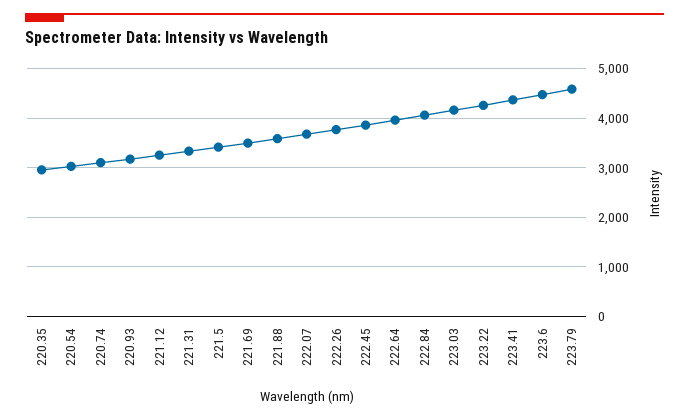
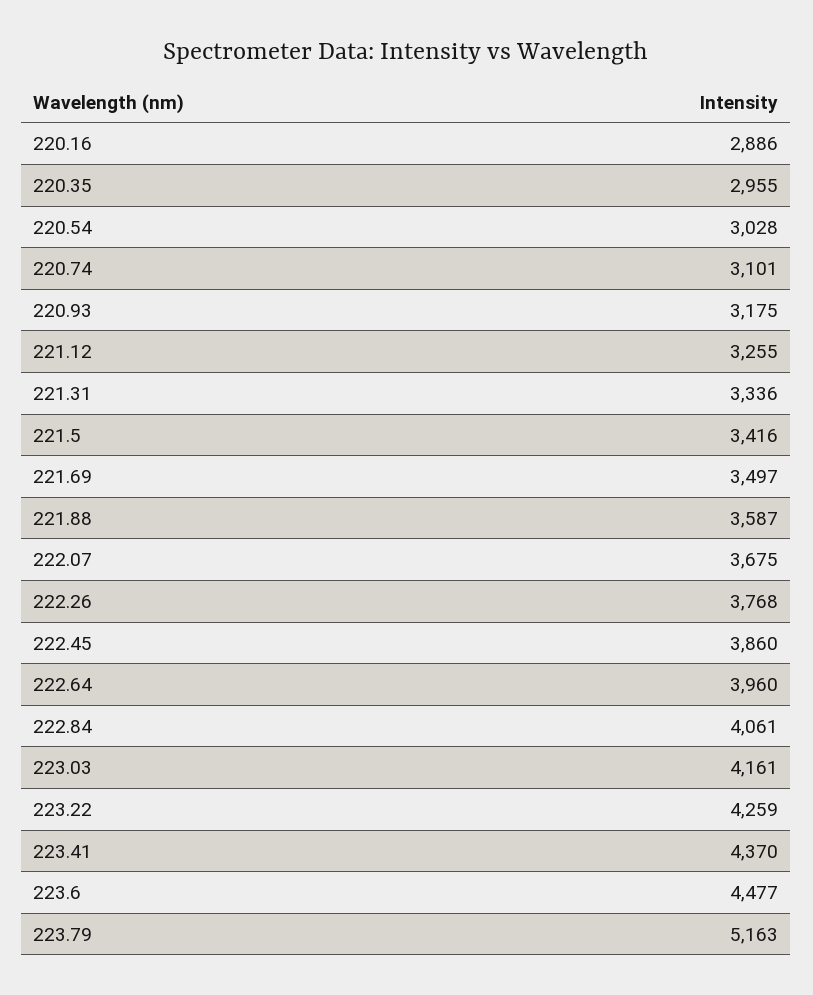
223.79: 4600 -> 5163
220.16: none -> 2886

